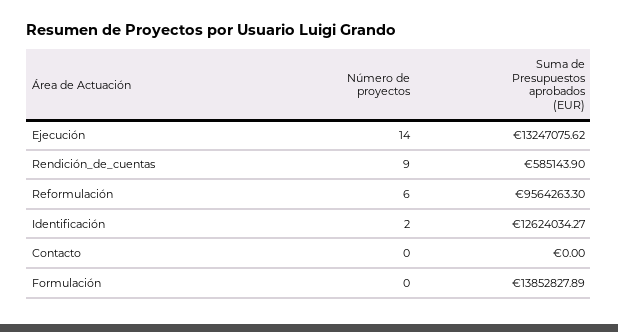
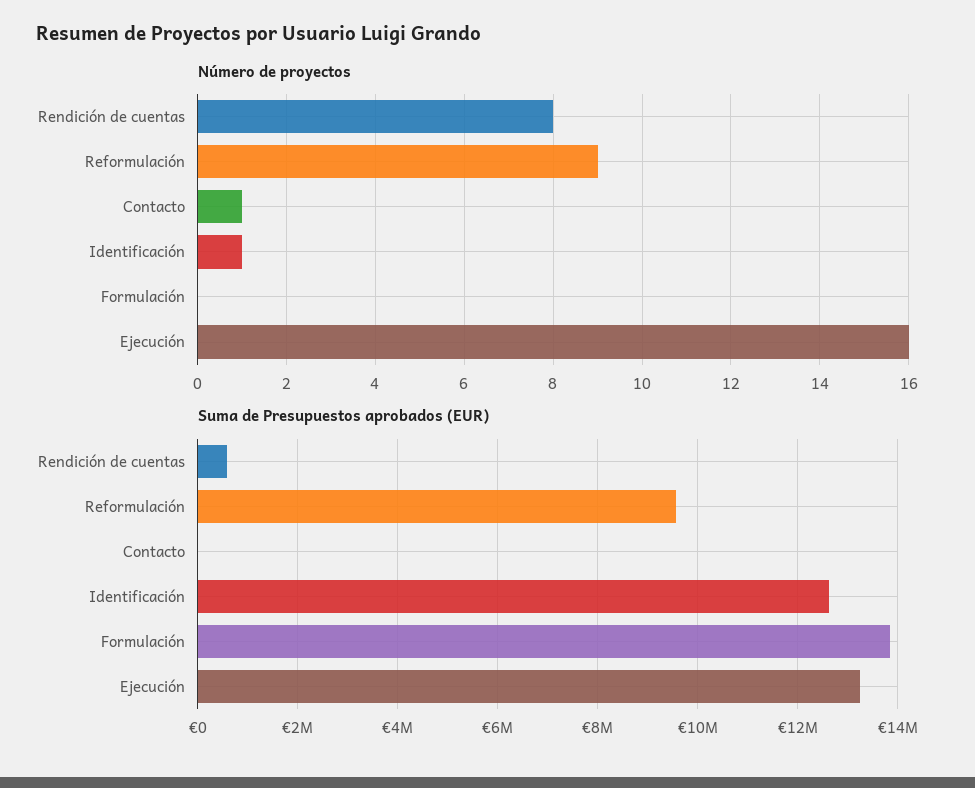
Número de proyectos, Ejecución: 14 -> 16
Número de proyectos, Rendición_de_cuentas: 9 -> 8
Número de proyectos, Reformulación: 6 -> 9
Número de proyectos, Identificación: 2 -> 1
Número de proyectos, Contacto: 0 -> 1

